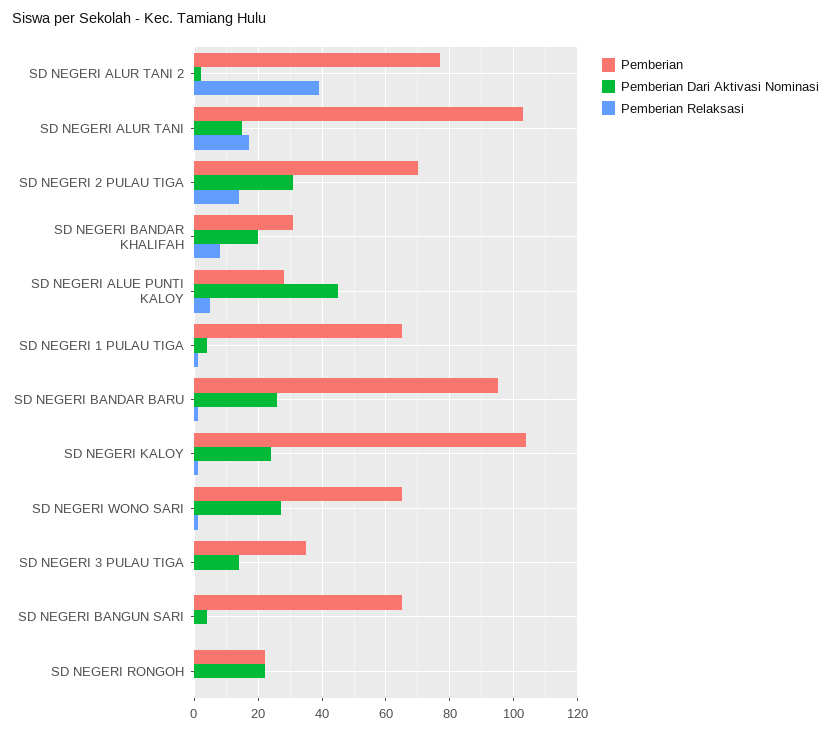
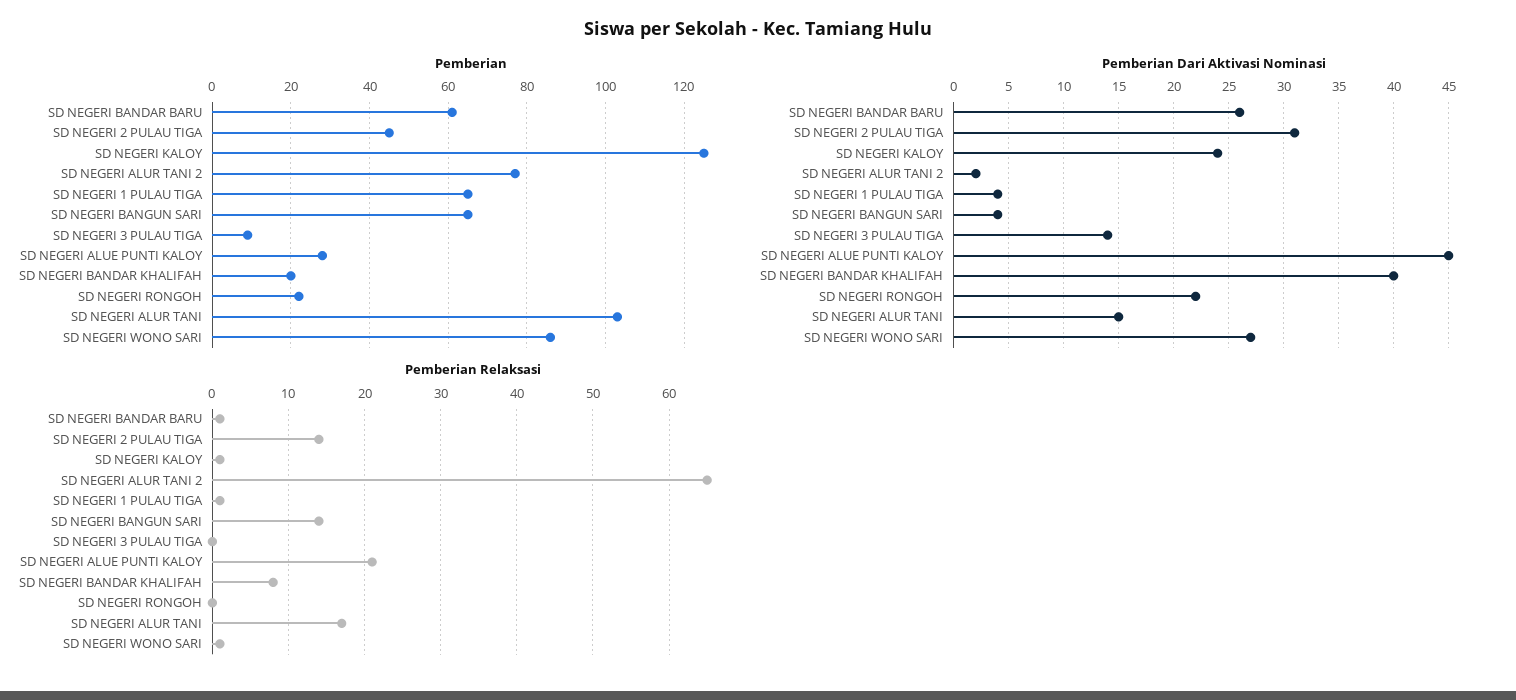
Pemberian Relaksasi, SD NEGERI ALUR TANI 2: 40 -> 65
Pemberian, SD NEGERI 2 PULAU TIGA: 70 -> 45
Pemberian, SD NEGERI BANDAR KHALIFAH: 30 -> 20
Pemberian Dari Aktivasi Nominasi, SD NEGERI BANDAR KHALIFAH: 20 -> 40
Pemberian Relaksasi, SD NEGERI ALUE PUNTI KALOY: 5 -> 21
Pemberian, SD NEGERI BANDAR BARU: 95 -> 60
Pemberian, SD NEGERI KALOY: 105 -> 125
Pemberian, SD NEGERI WONO SARI: 65 -> 85
Pemberian, SD NEGERI 3 PULAU TIGA: 35 -> 10
Pemberian Relaksasi, SD NEGERI BANGUN SARI: 0 -> 14

